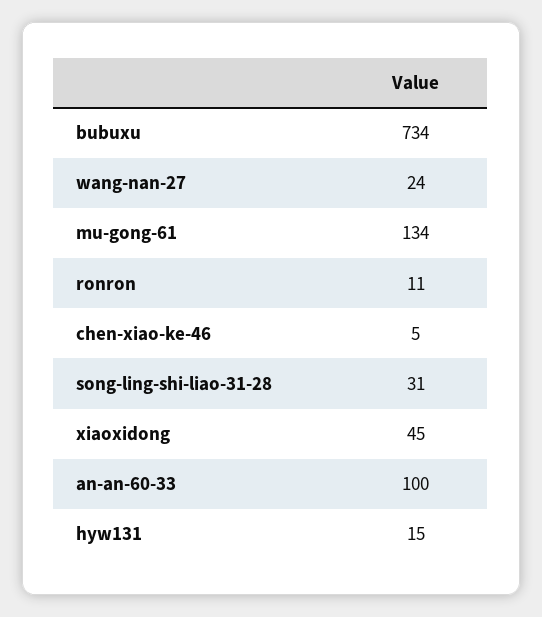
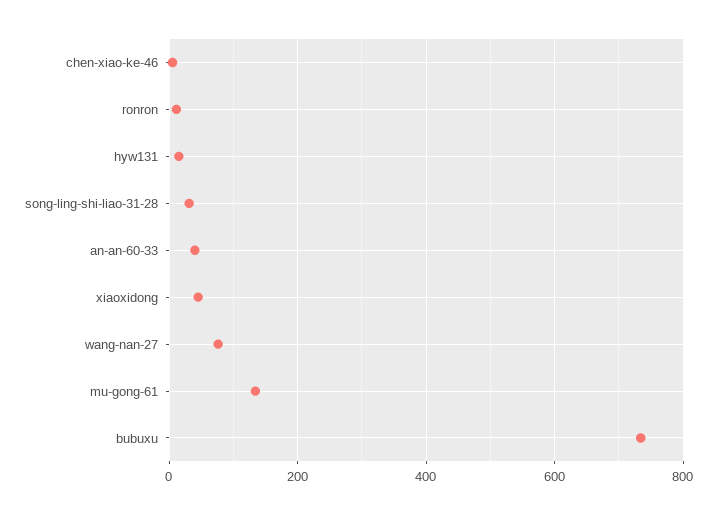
wang-nan-27: 24 -> 80
an-an-60-33: 100 -> 40

